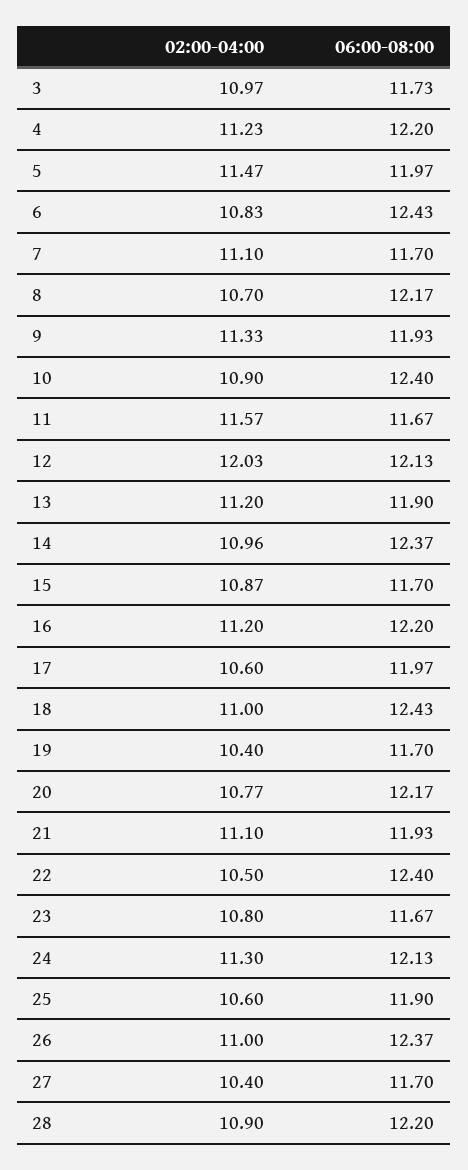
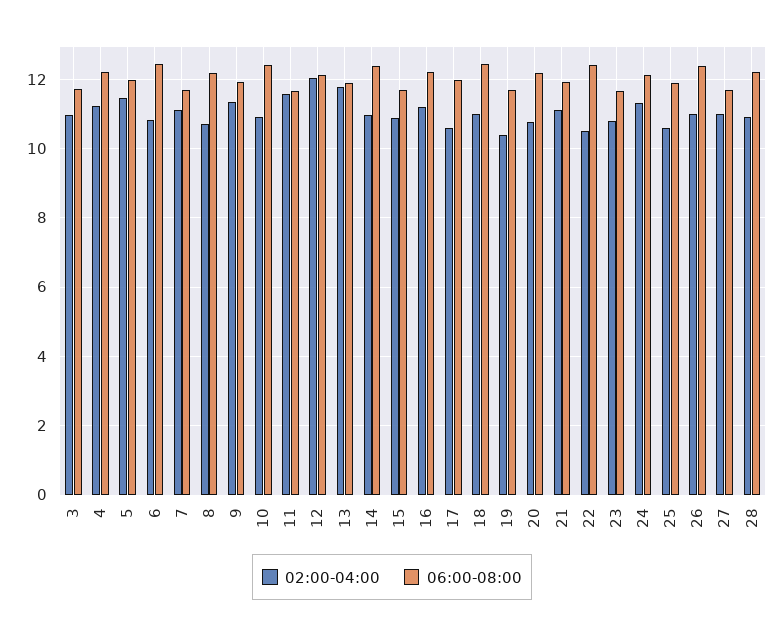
02:00-04:00, 13: 11.2 -> 11.8
02:00-04:00, 27: 10.4 -> 11

